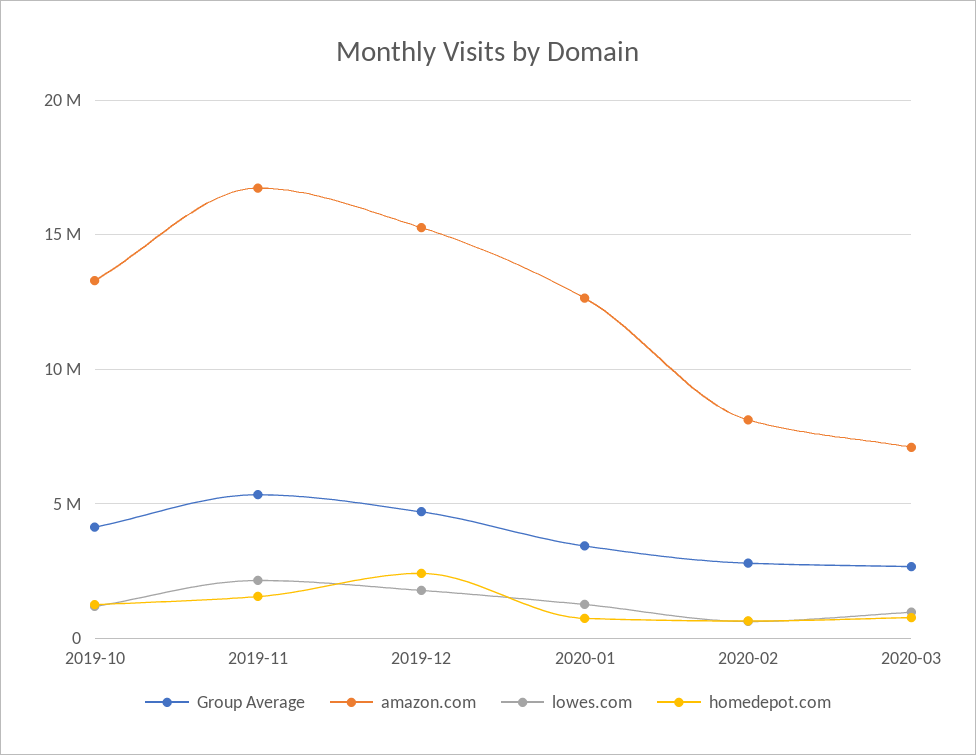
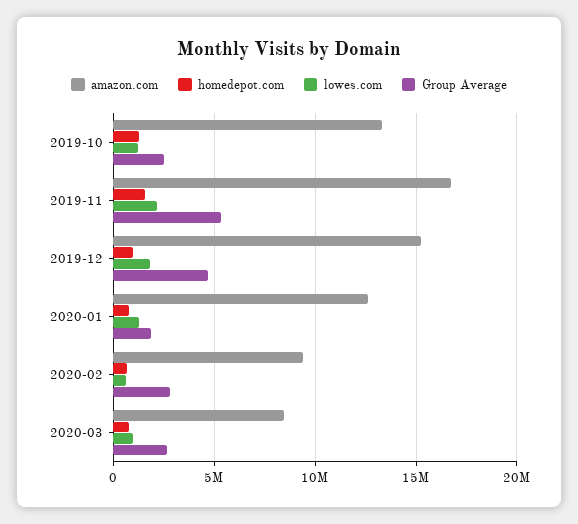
Group Average, 2019-10: 4000000 -> 2500000
homedepot.com, 2019-12: 2500000 -> 1000000
Group Average, 2020-01: 3500000 -> 2000000
amazon.com, 2020-02: 8000000 -> 9500000
amazon.com, 2020-03: 7000000 -> 8500000

